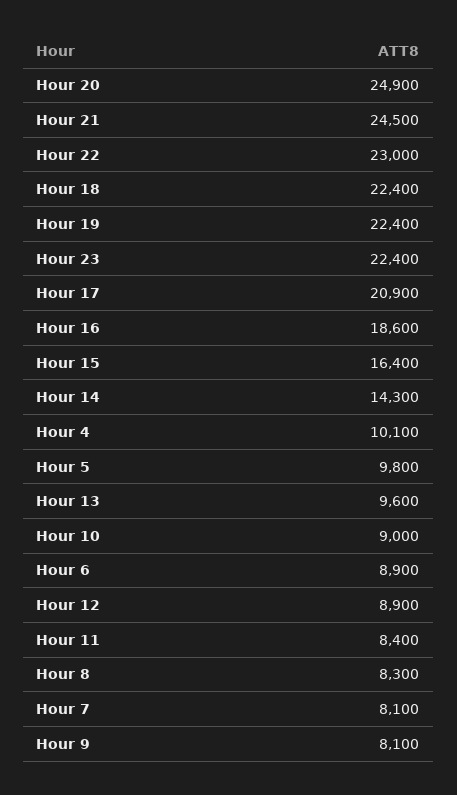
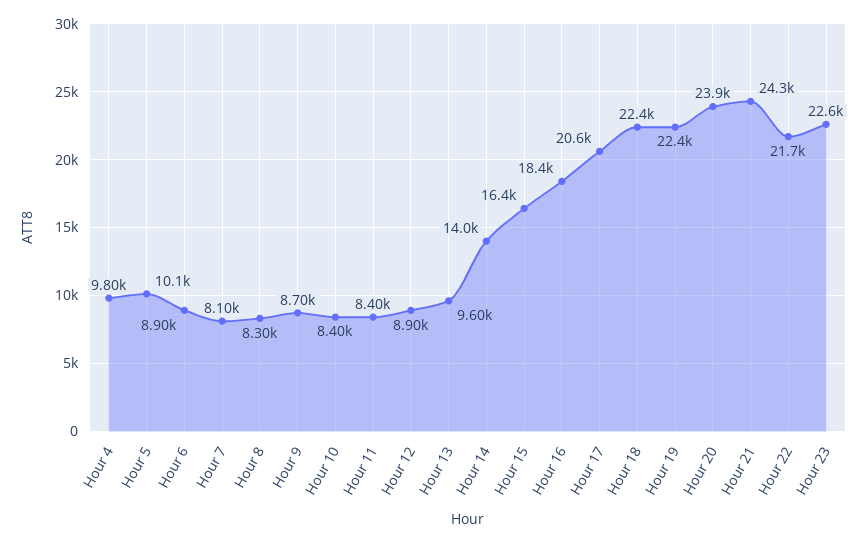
Hour 20: 24900 -> 23900
Hour 21: 24500 -> 24300
Hour 22: 23000 -> 21700
Hour 23: 22400 -> 22600
Hour 17: 20900 -> 20600
Hour 16: 18600 -> 18400
Hour 14: 14300 -> 14000
Hour 4: 10100 -> 9800
Hour 5: 9800 -> 10100
Hour 10: 9000 -> 8400
Hour 9: 8100 -> 8700

